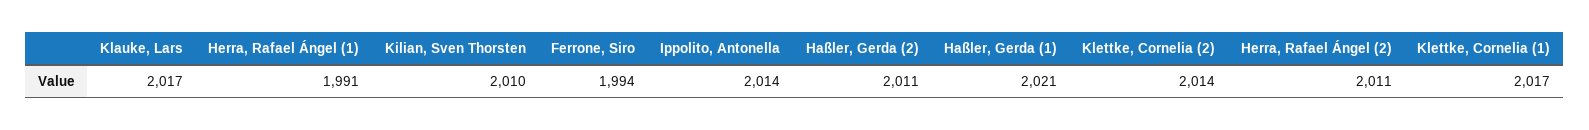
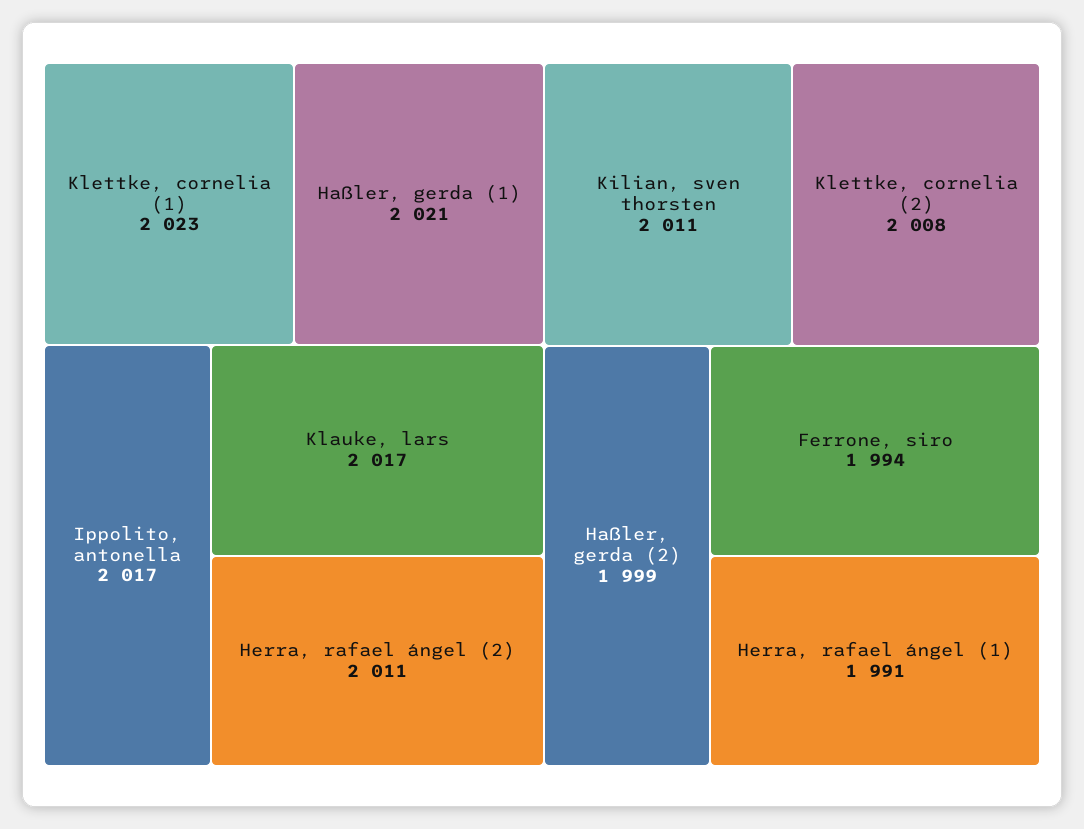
Kilian, Sven Thorsten: 2010 -> 2011
Ippolito, Antonella: 2014 -> 2017
Haßler, Gerda (2): 2011 -> 1999
Klettke, Cornelia (2): 2014 -> 2008
Klettke, Cornelia (1): 2017 -> 2023

